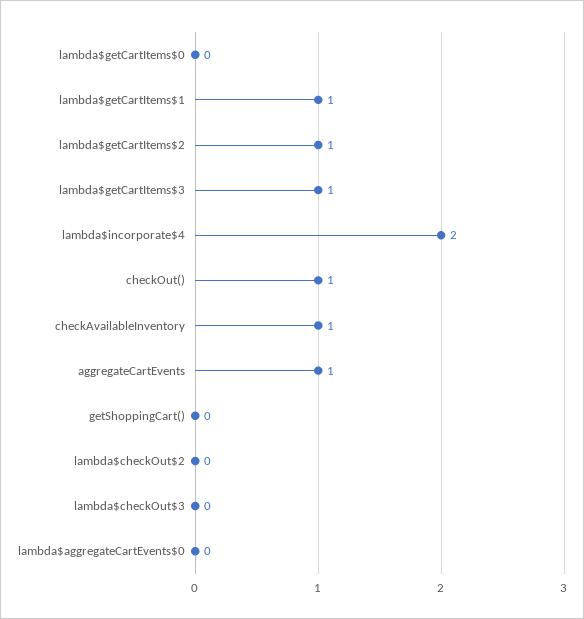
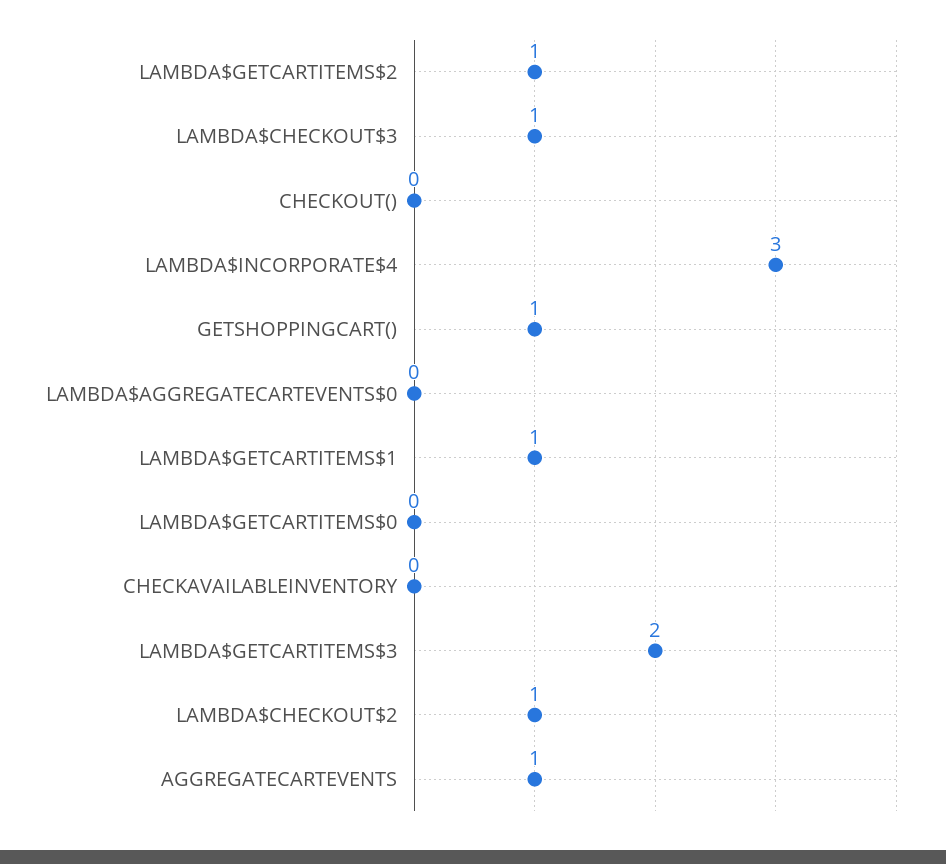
lambda$getCartItems$3: 1 -> 2
lambda$incorporate$4: 2 -> 3
checkOut(): 1 -> 0
checkAvailableInventory: 1 -> 0
getShoppingCart(): 0 -> 1
lambda$checkOut$2: 0 -> 1
lambda$checkOut$3: 0 -> 1

